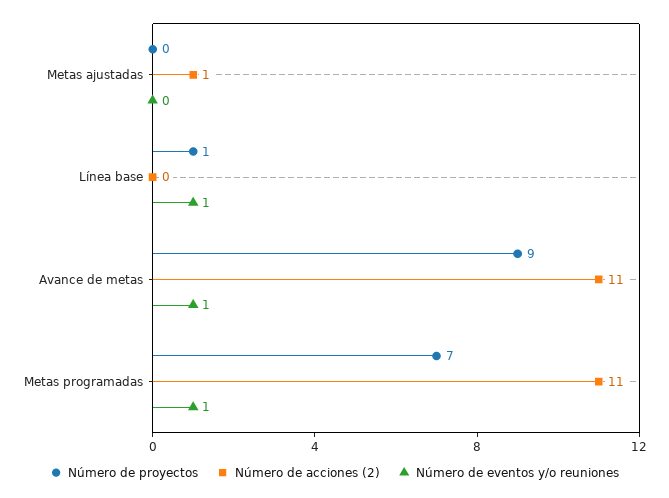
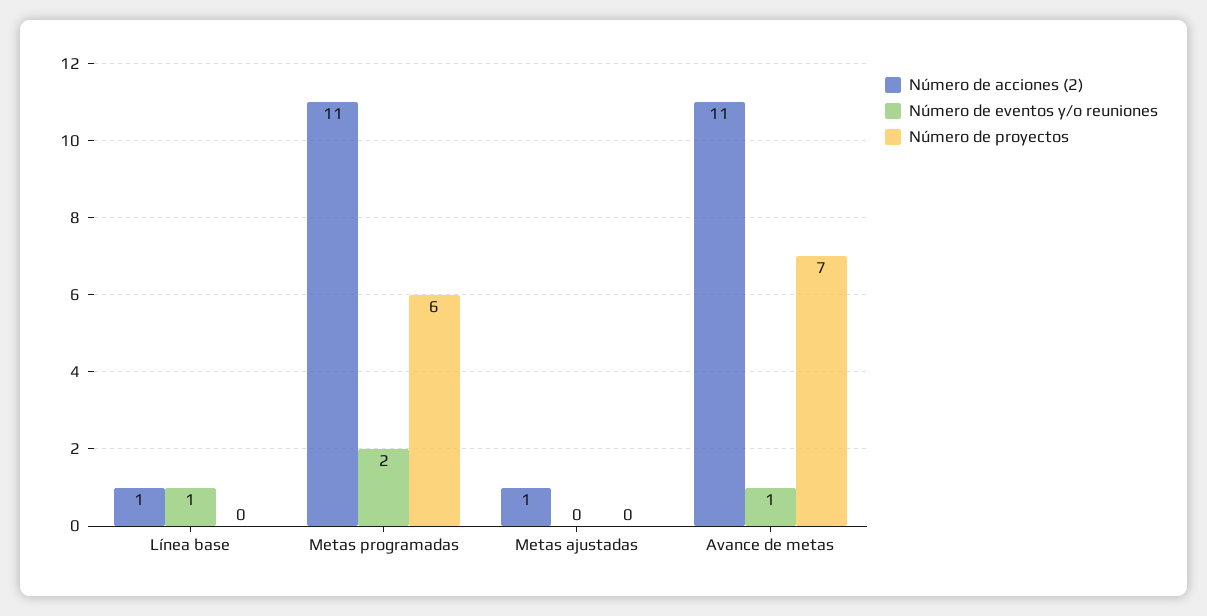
Número de proyectos, Línea base: 1 -> 0
Número de acciones (2), Línea base: 0 -> 1
Número de proyectos, Avance de metas: 9 -> 7
Número de proyectos, Metas programadas: 7 -> 6
Número de eventos y/o reuniones, Metas programadas: 1 -> 2

